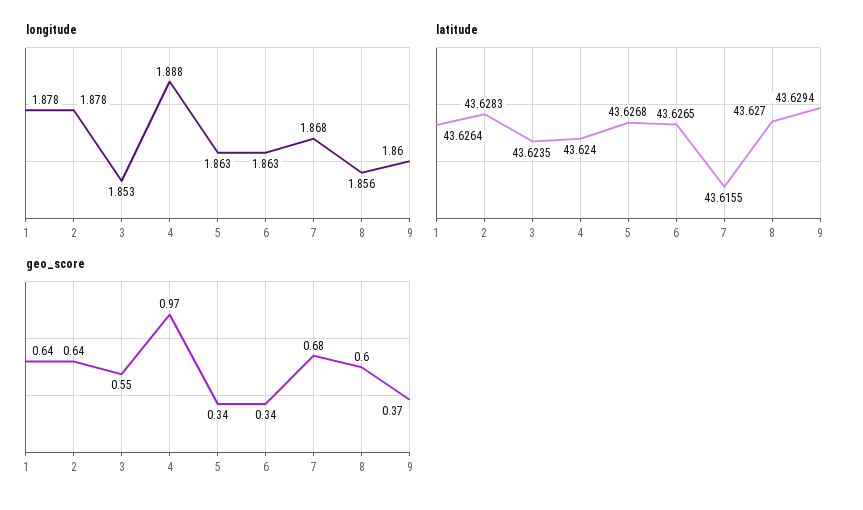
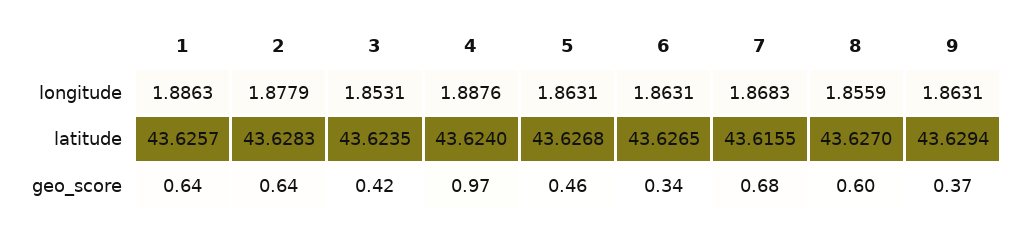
longitude, 1: 1.878 -> 1.8863
longitude, 9: 1.86 -> 1.8631
latitude, 1: 43.6264 -> 43.6257
geo_score, 3: 0.55 -> 0.42
geo_score, 5: 0.34 -> 0.46

